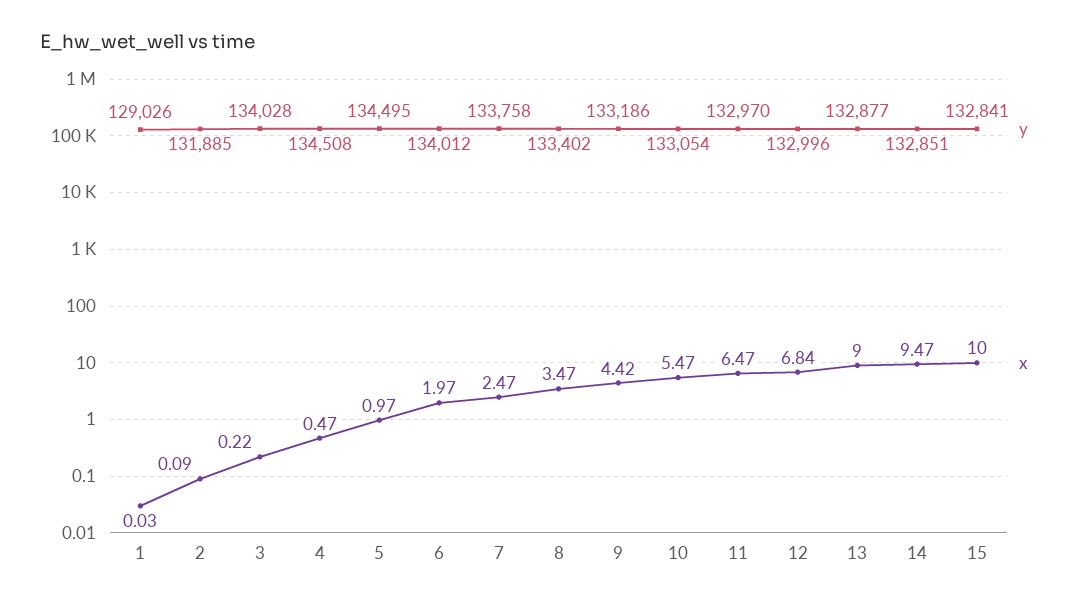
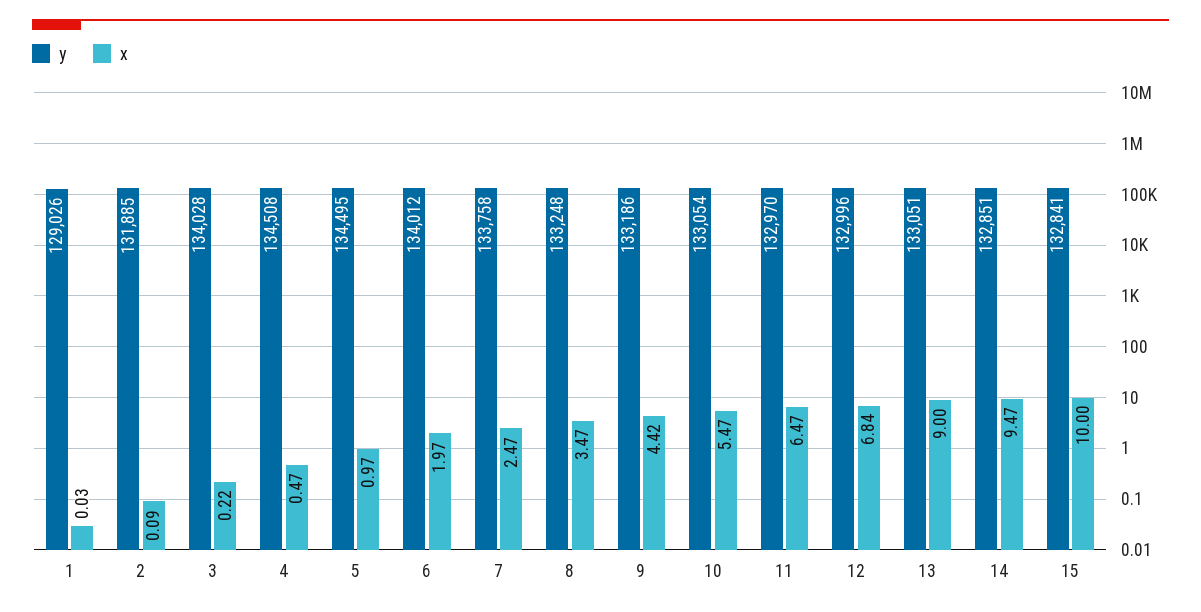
y, 8: 133402 -> 133248
y, 13: 132877 -> 133051

